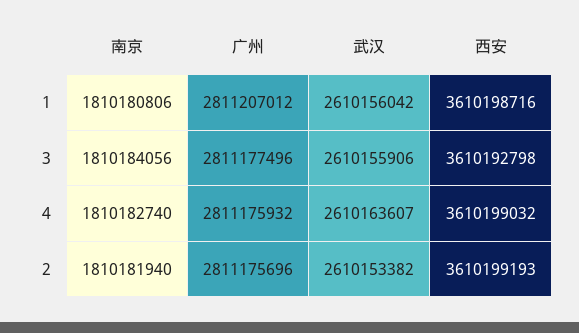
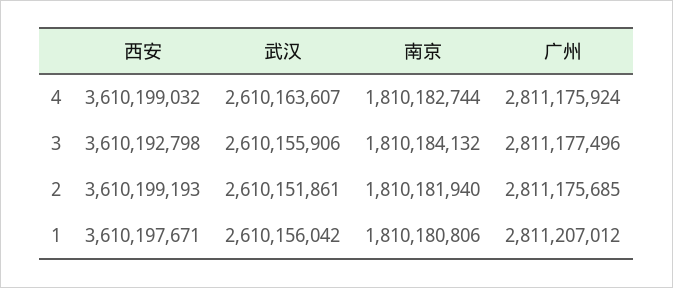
西安, 1: 3610198716 -> 3610197671
南京, 3: 1810184056 -> 1810184132
南京, 4: 1810182740 -> 1810182744
广州, 4: 2811175932 -> 2811175924
广州, 2: 2811175696 -> 2811175685
武汉, 2: 2610153382 -> 2610151861

